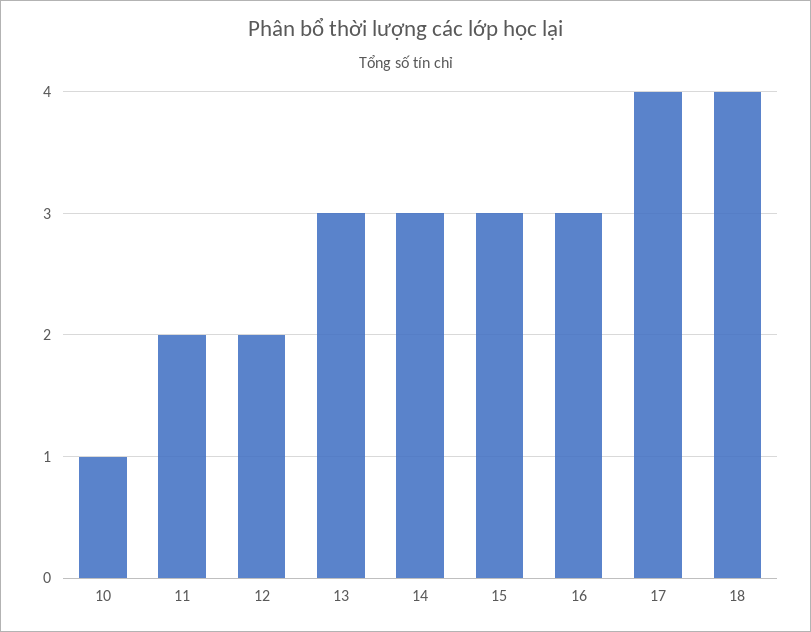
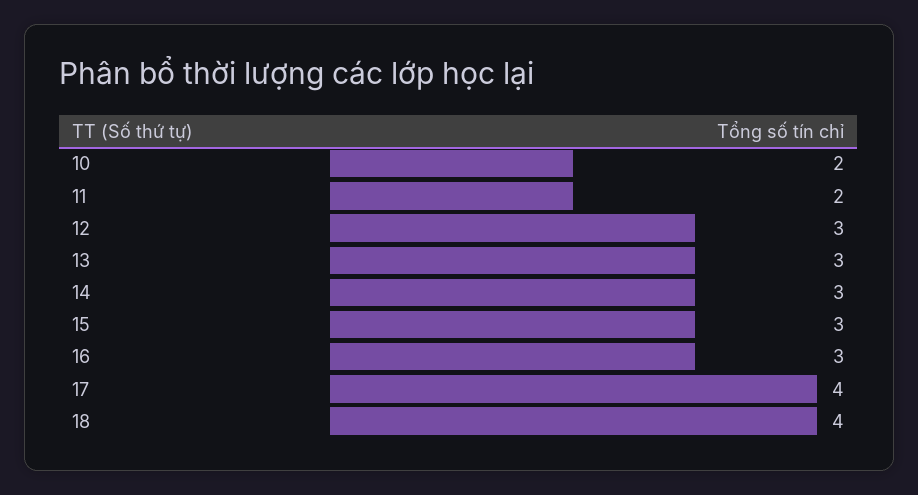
10: 1 -> 2
12: 2 -> 3

